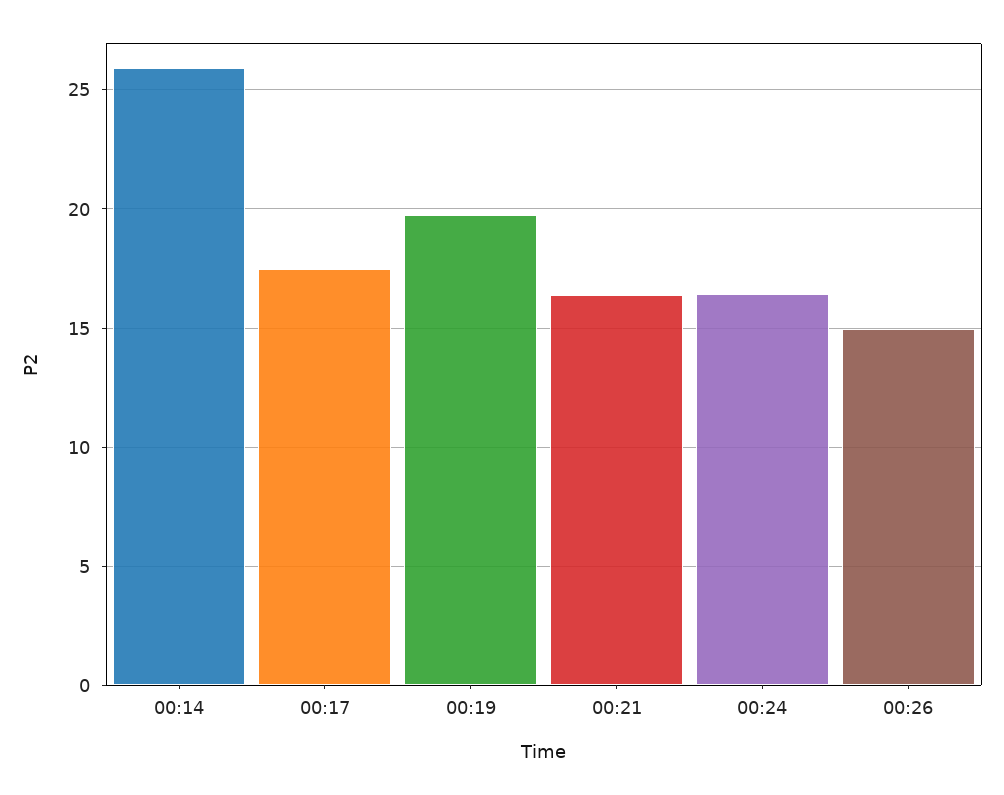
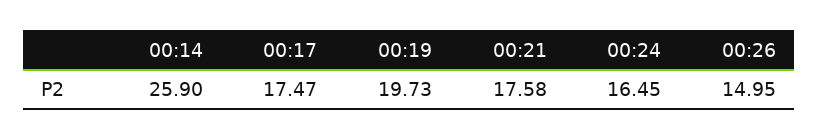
00:21: 16.5 -> 17.58

